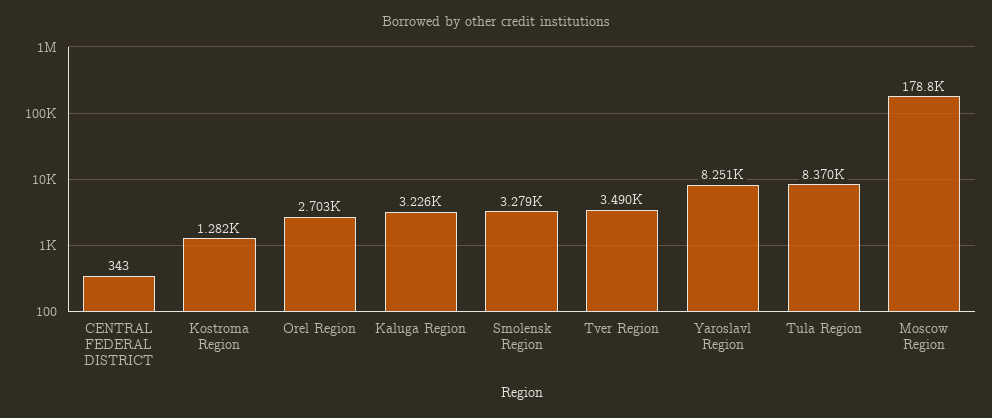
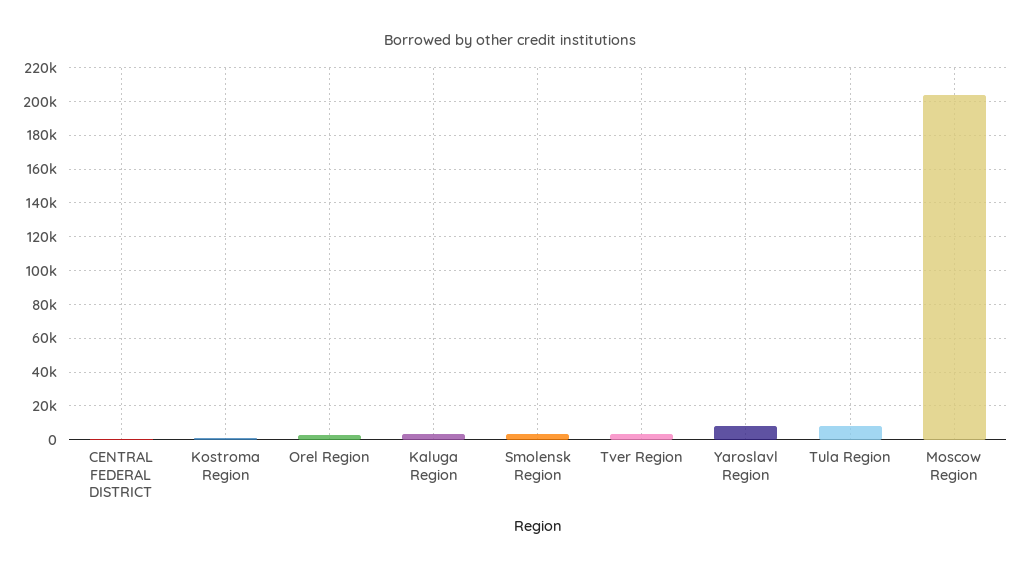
Moscow Region: 178800 -> 205000

